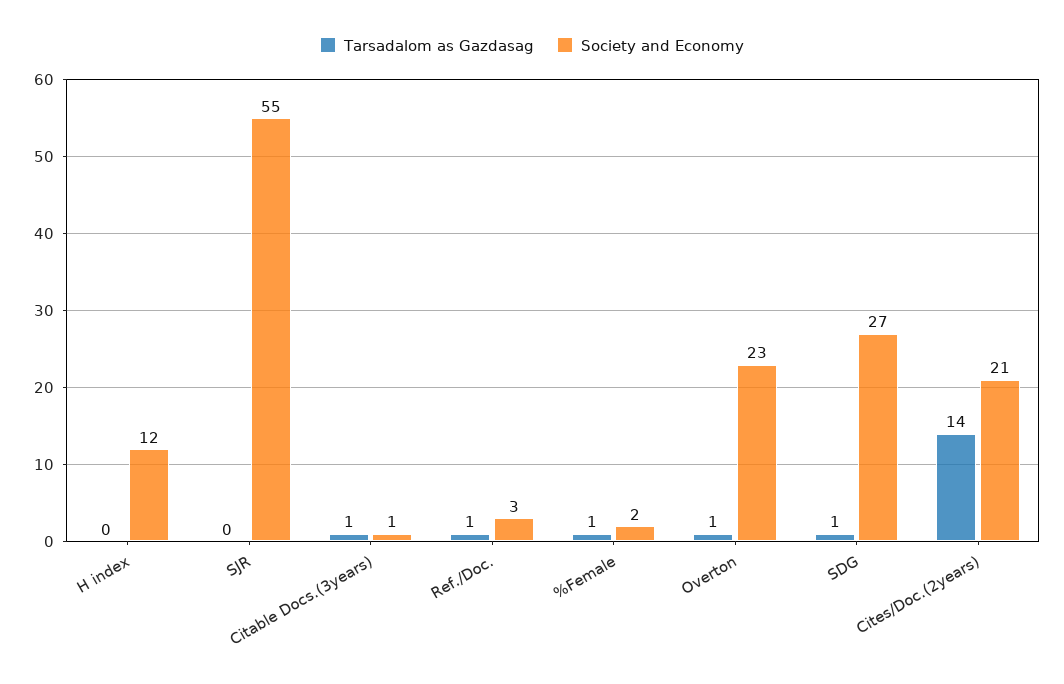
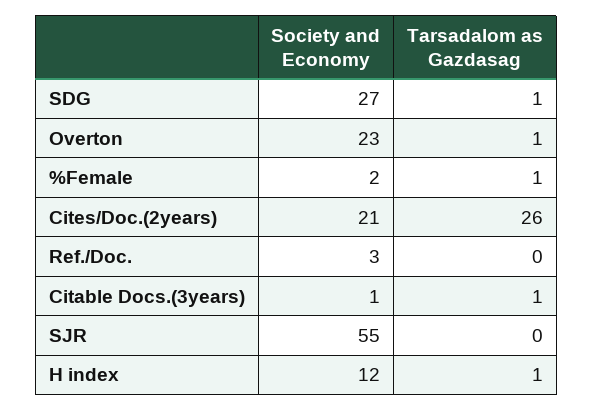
Tarsadalom as Gazdasag, H index: 0 -> 1
Tarsadalom as Gazdasag, Ref./Doc.: 1 -> 0
Tarsadalom as Gazdasag, Cites/Doc.(2years): 14 -> 26

